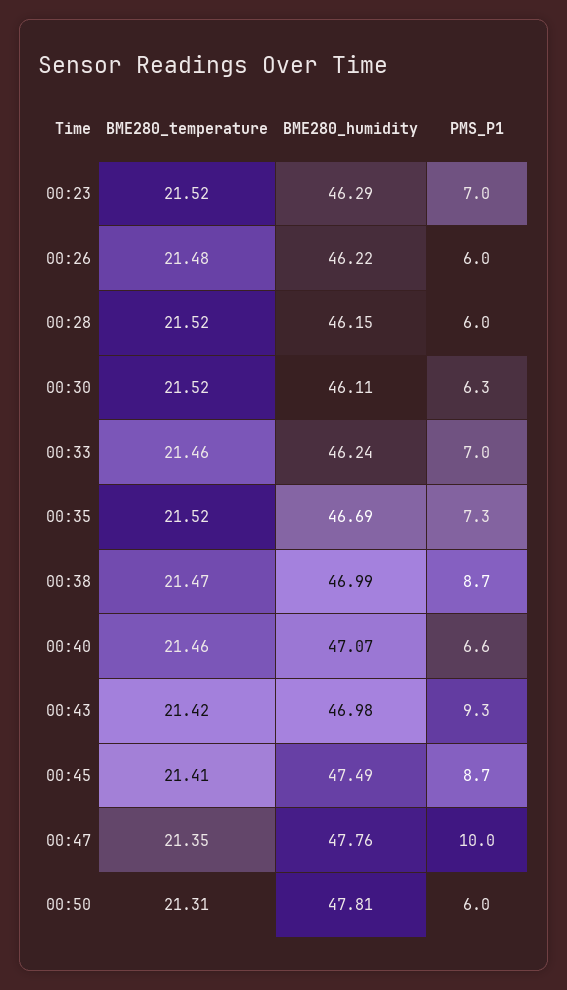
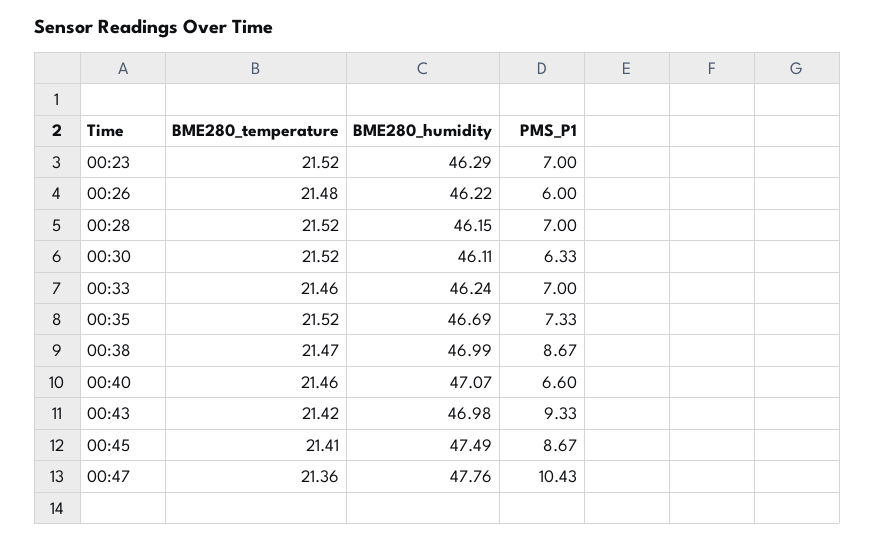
PMS_P1, 00:28: 6 -> 7
BME280_temperature, 00:47: 21.35 -> 21.36
PMS_P1, 00:47: 10 -> 10.43
BME280_temperature, 00:50: 21.31 -> none
BME280_humidity, 00:50: 47.81 -> none
PMS_P1, 00:50: 6 -> none

